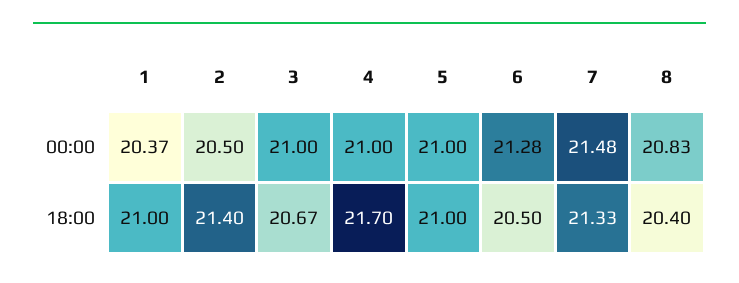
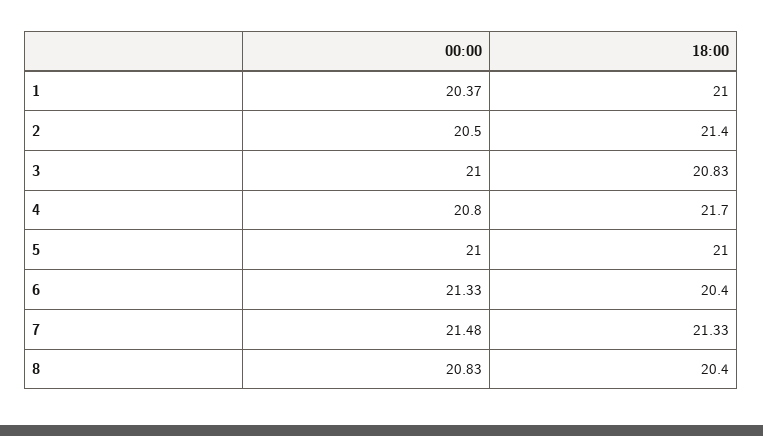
4, 00:00: 21 -> 20.8
6, 00:00: 21.28 -> 21.33
3, 18:00: 20.67 -> 20.83
6, 18:00: 20.5 -> 20.4

